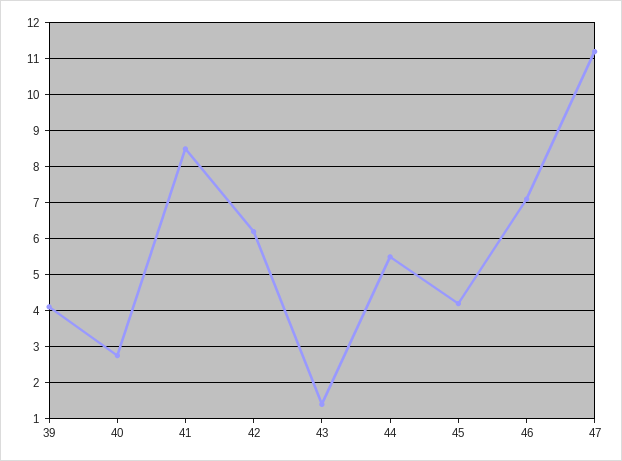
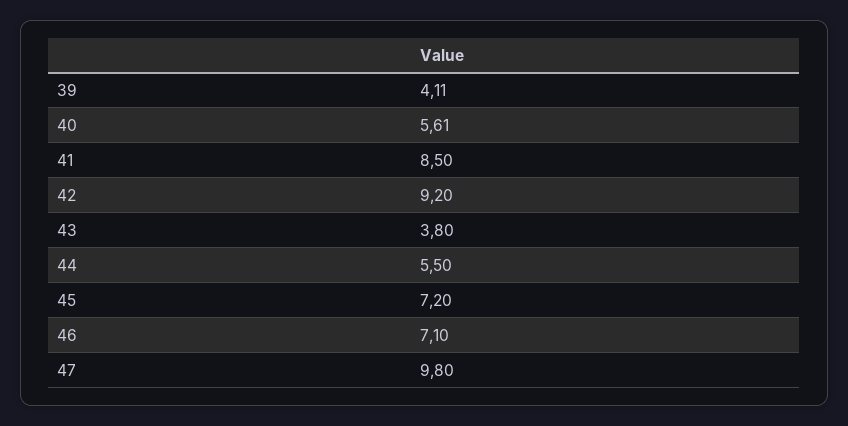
40: 2.8 -> 5.61
42: 6.2 -> 9.2
43: 1.4 -> 3.8
45: 4.2 -> 7.2
47: 11.2 -> 9.8

